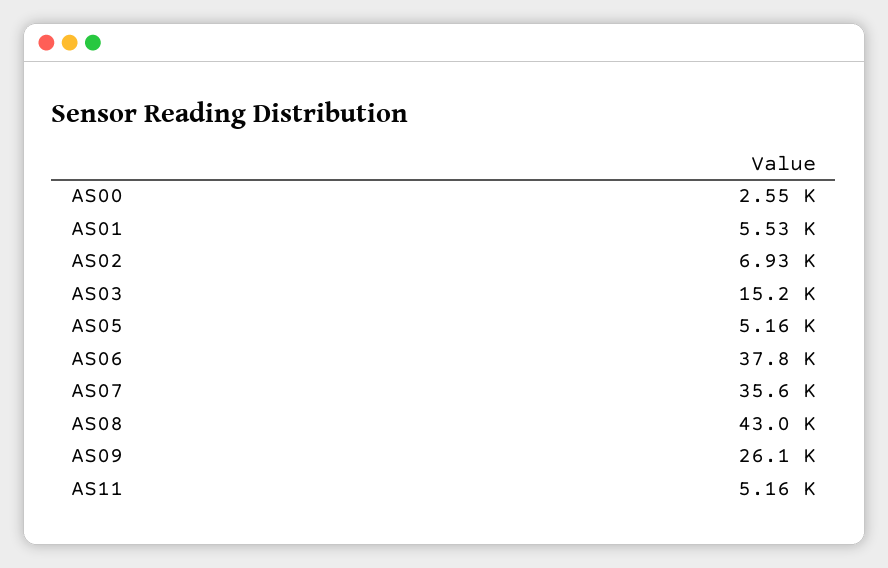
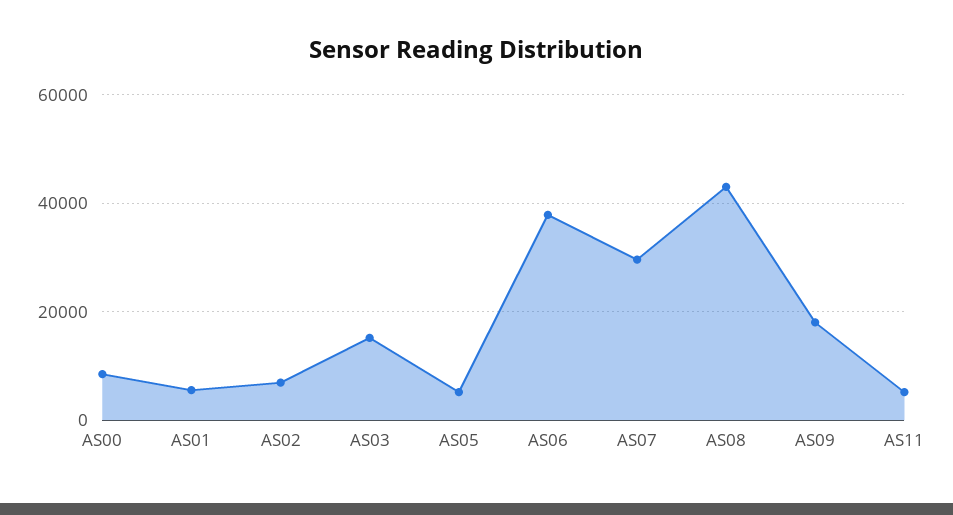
AS00: 2550 -> 8000
AS07: 35600 -> 30000
AS09: 26100 -> 18000

